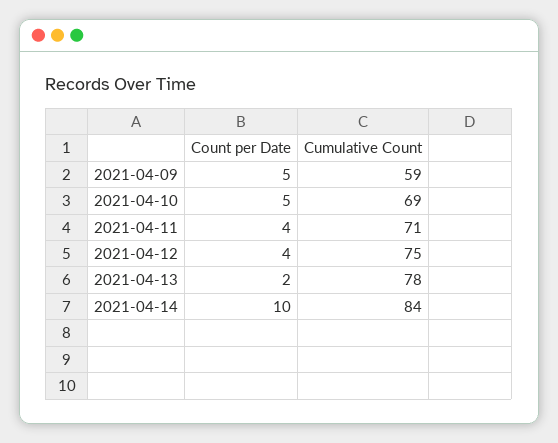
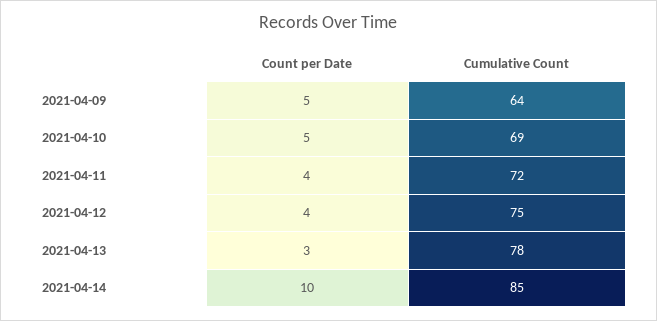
Cumulative Count, 2021-04-09: 59 -> 64
Cumulative Count, 2021-04-11: 71 -> 72
Count per Date, 2021-04-13: 2 -> 3
Cumulative Count, 2021-04-14: 84 -> 85

